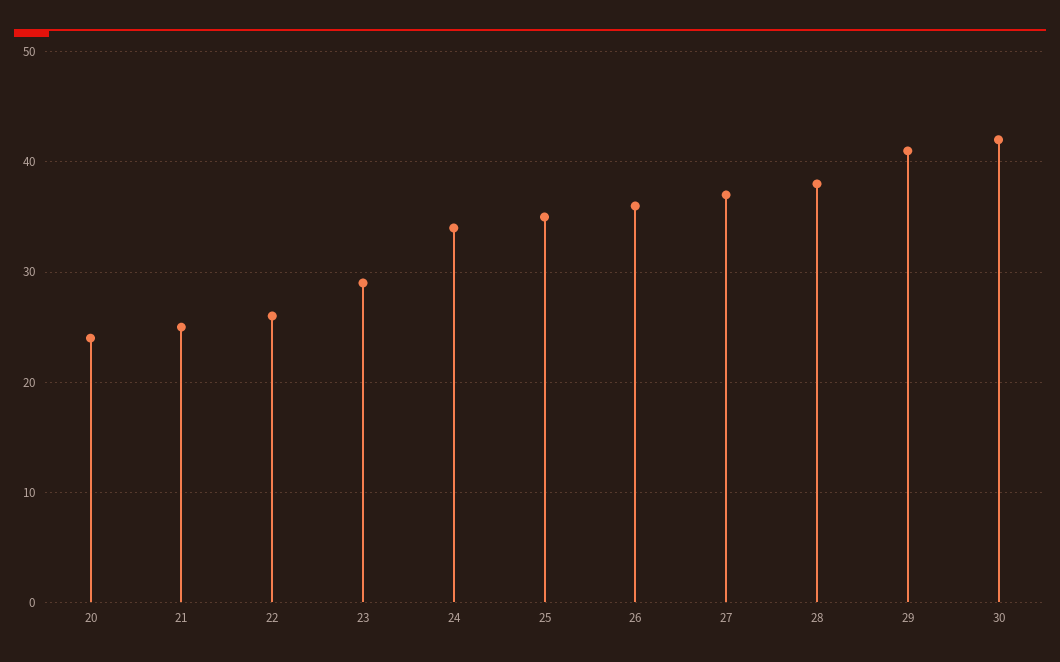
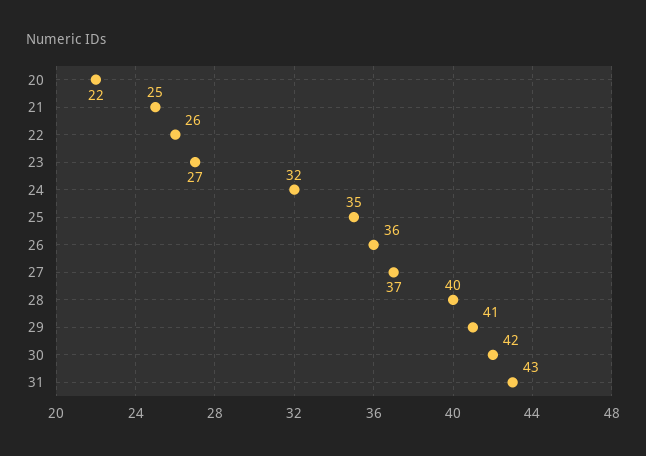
20: 24 -> 22
23: 29 -> 27
24: 34 -> 32
28: 38 -> 40
31: none -> 43

